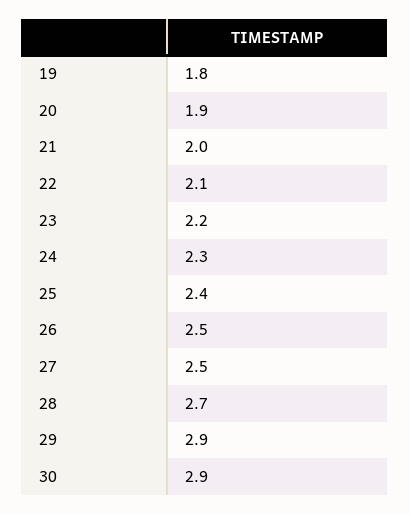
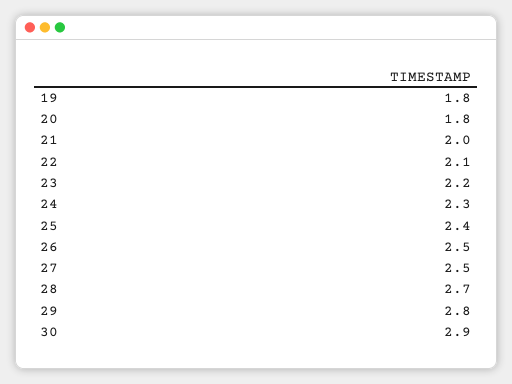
20: 1.9 -> 1.8
29: 2.9 -> 2.8

